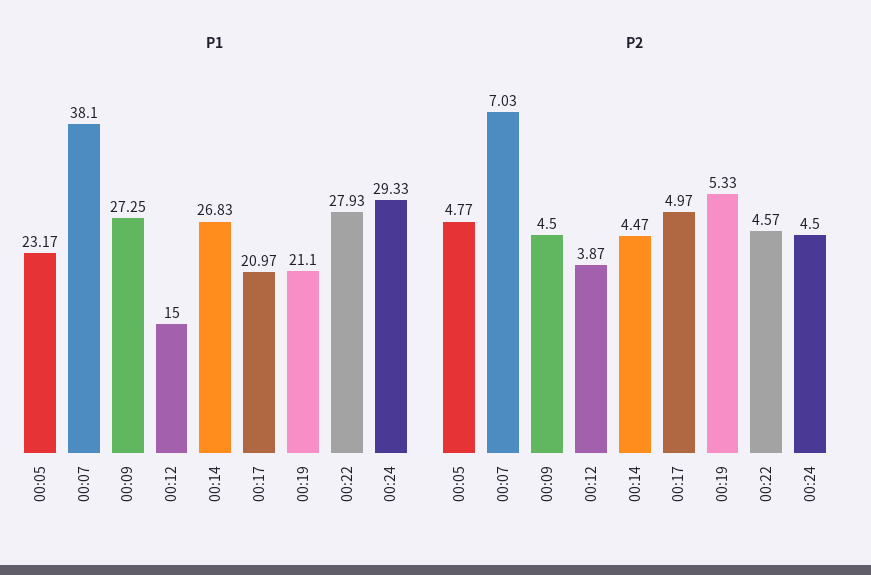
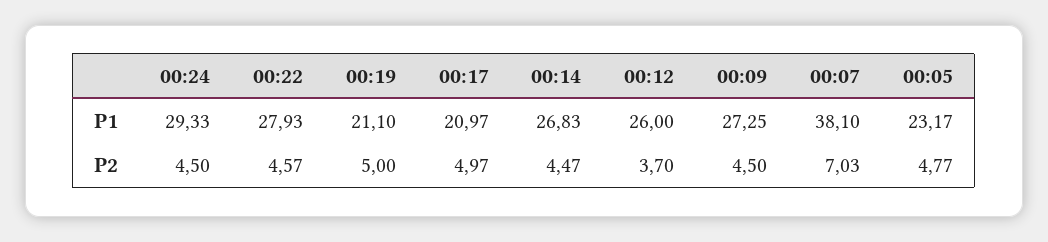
P1, 00:12: 15 -> 26
P2, 00:12: 3.87 -> 3.7
P2, 00:19: 5.33 -> 5

